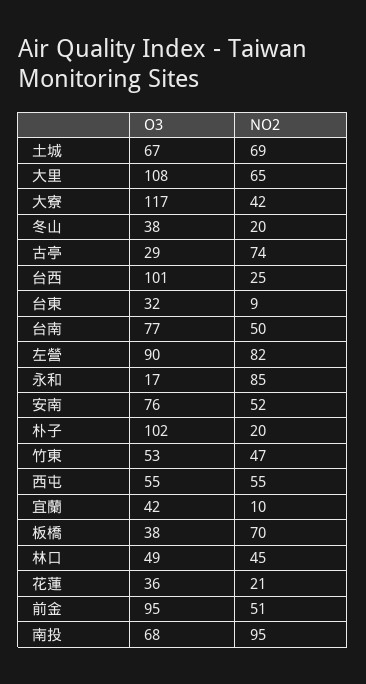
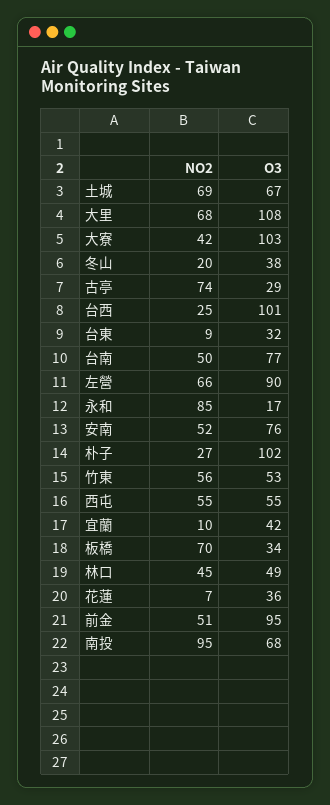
NO2, 大里: 65 -> 68
O3, 大寮: 117 -> 103
NO2, 左營: 82 -> 66
NO2, 朴子: 20 -> 27
NO2, 竹東: 47 -> 56
O3, 板橋: 38 -> 34
NO2, 花蓮: 21 -> 7

